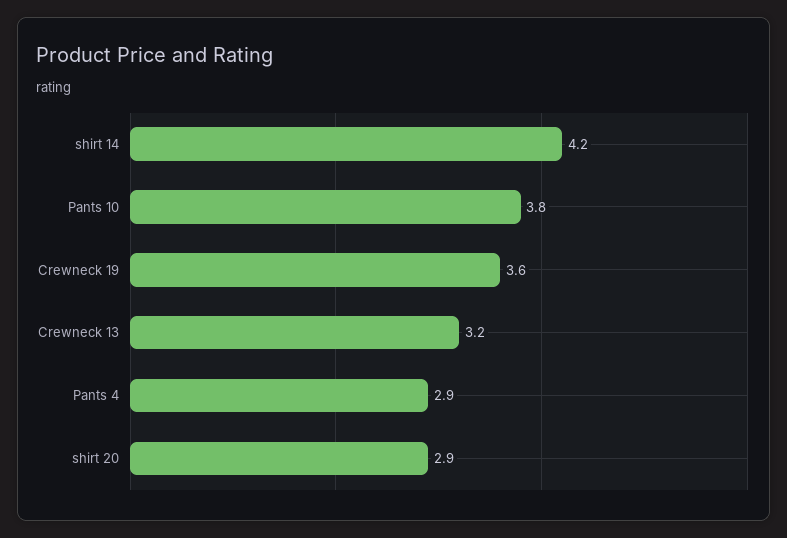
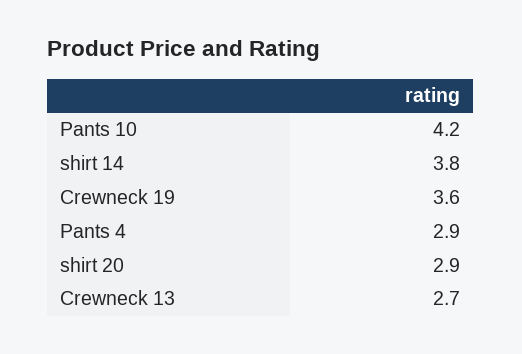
shirt 14: 4.2 -> 3.8
Pants 10: 3.8 -> 4.2
Crewneck 13: 3.2 -> 2.7

